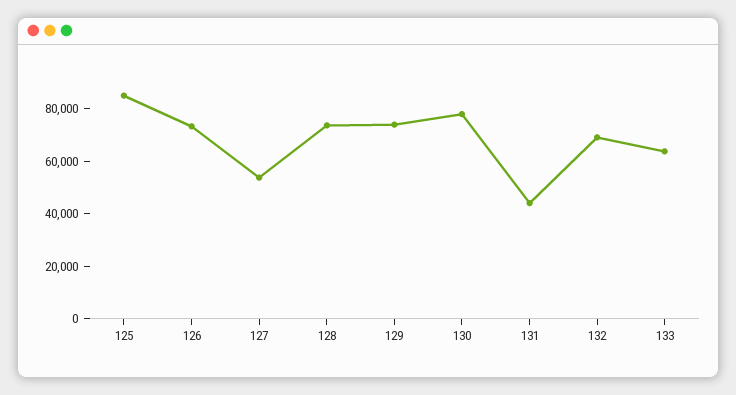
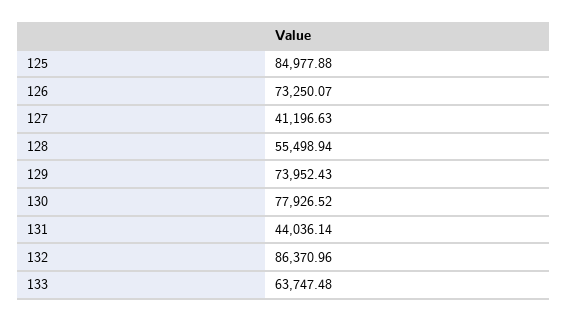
127: 55000 -> 41196.63
128: 75000 -> 55498.94
132: 70000 -> 86370.96

